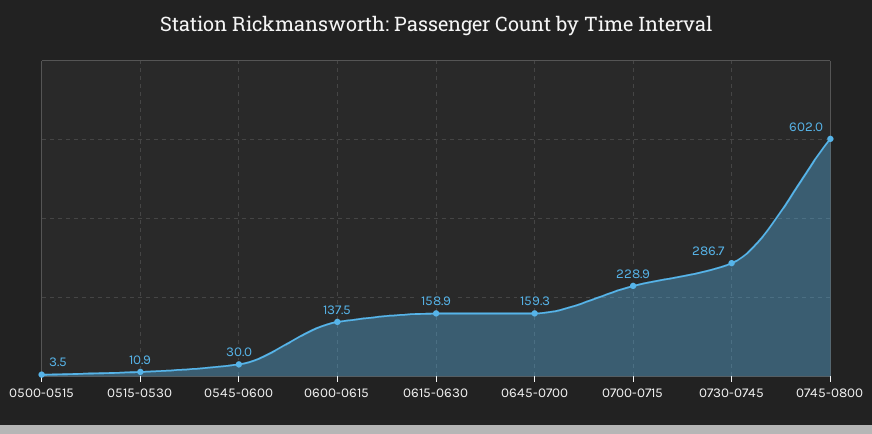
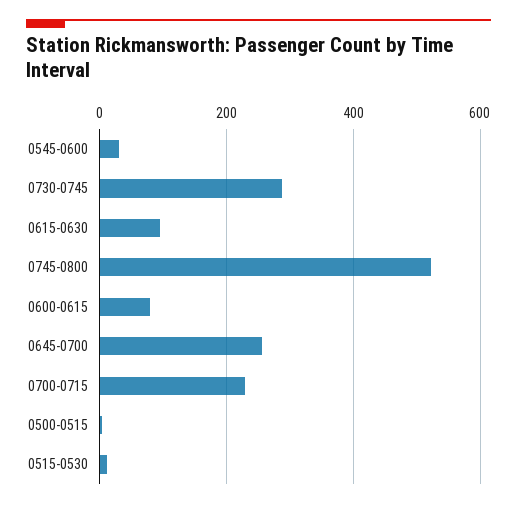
0600-0615: 137.5 -> 80
0615-0630: 158.9 -> 100
0645-0700: 159.3 -> 260
0745-0800: 602 -> 520

